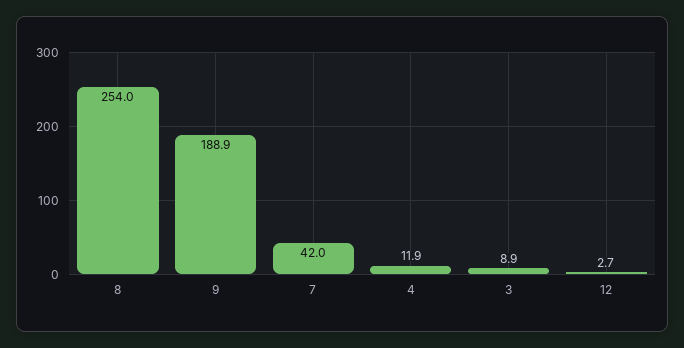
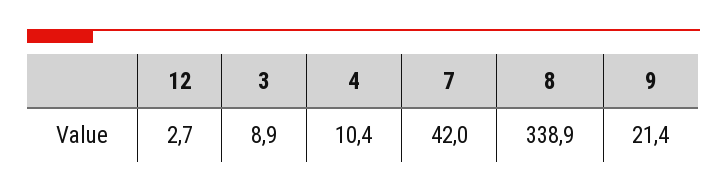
8: 254 -> 338.9
9: 188.9 -> 21.4
4: 11.9 -> 10.4

